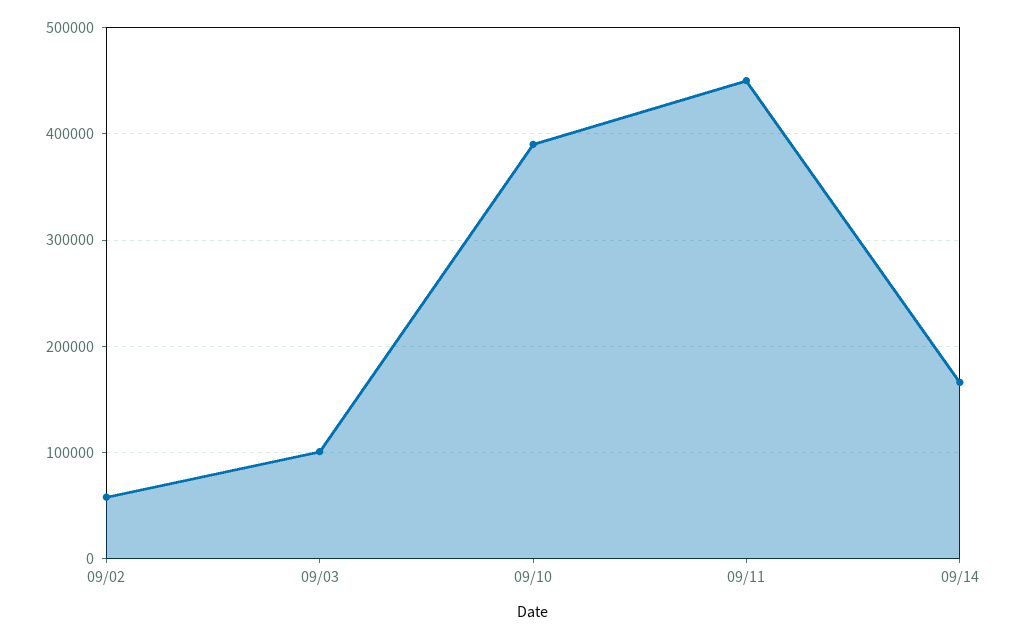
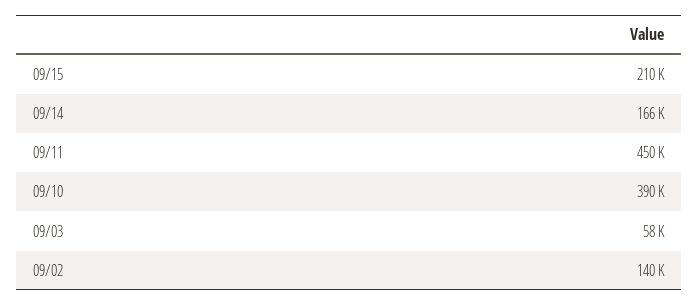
09/02: 60000 -> 140000
09/03: 100000 -> 58000
09/15: none -> 210000

